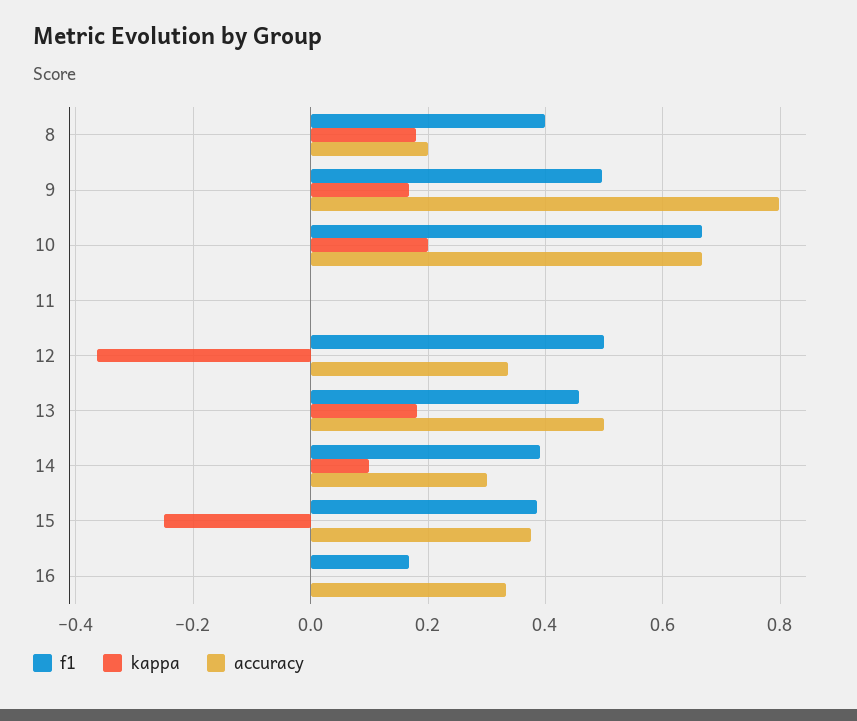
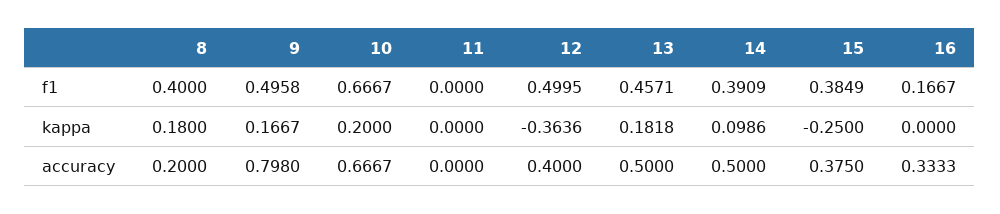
accuracy, 12: 0.34 -> 0.4
accuracy, 14: 0.3 -> 0.5

